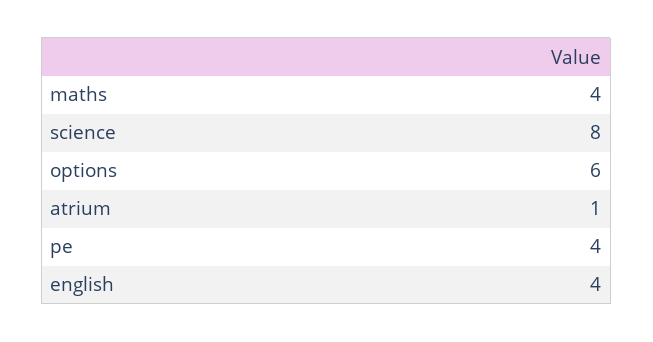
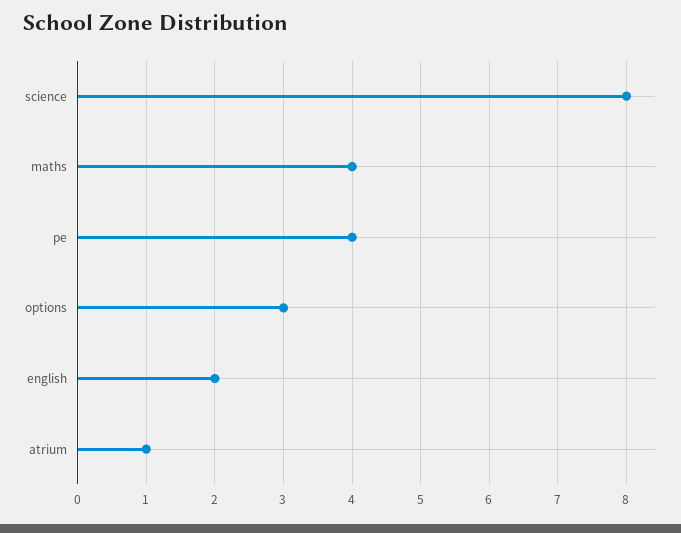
options: 6 -> 3
english: 4 -> 2

